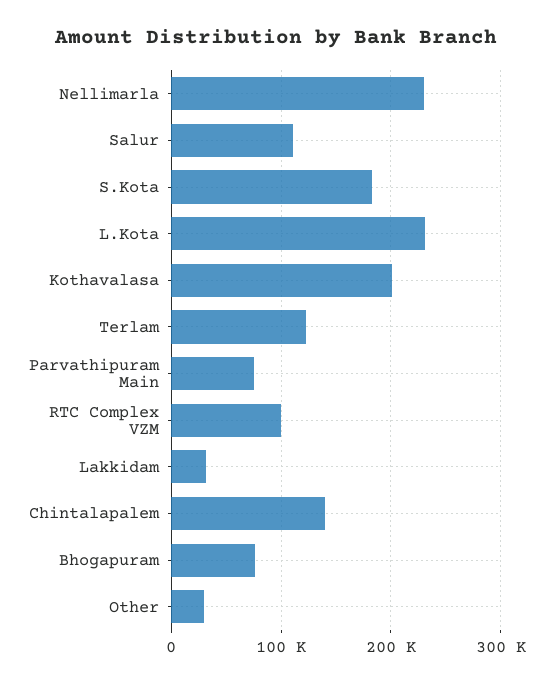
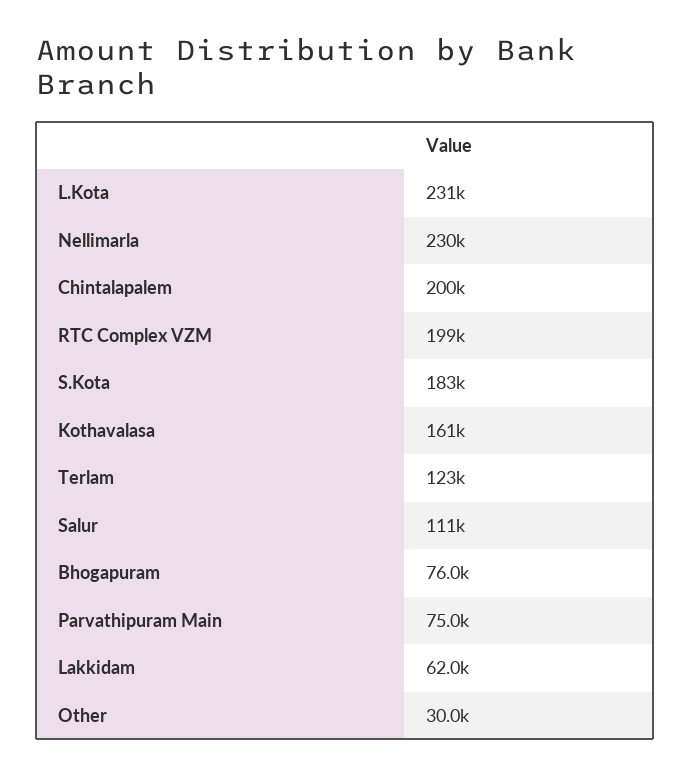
Kothavalasa: 200000 -> 161000
RTC Complex VZM: 100000 -> 199000
Lakkidam: 30000 -> 62000
Chintalapalem: 140000 -> 200000

